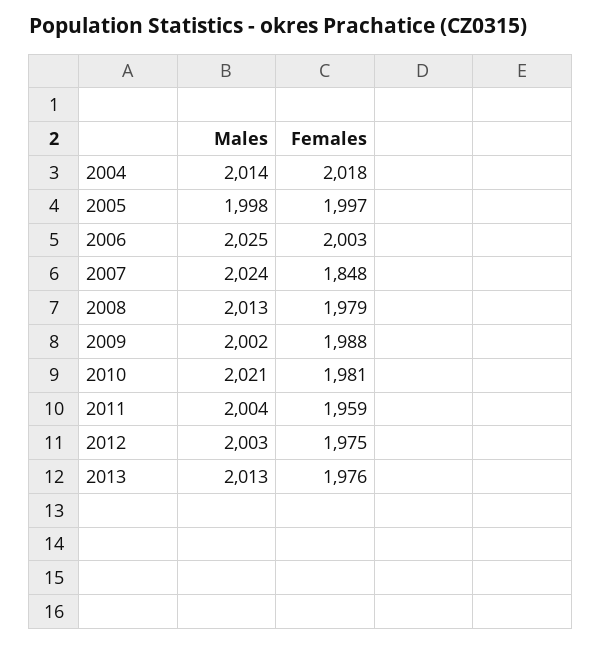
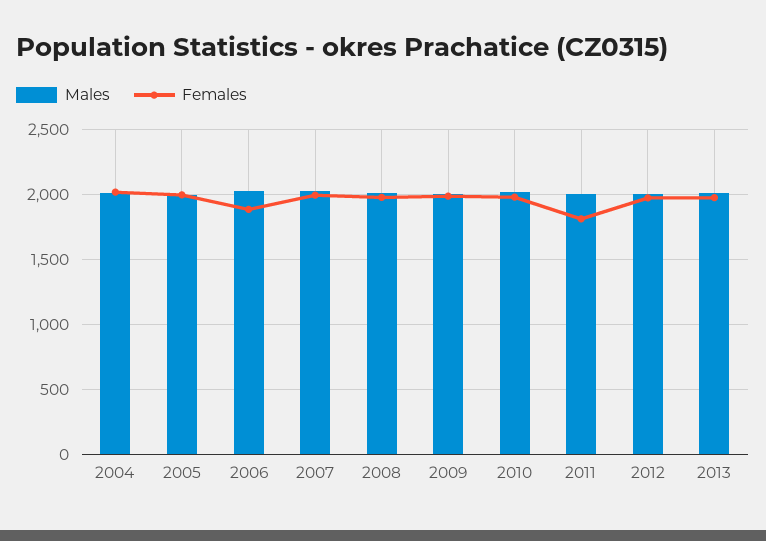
Females, 2006: 2003 -> 1900
Females, 2007: 1848 -> 2000
Females, 2011: 1959 -> 1800

